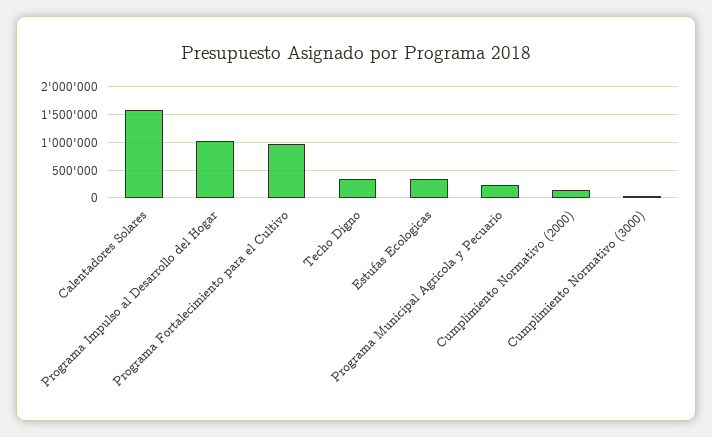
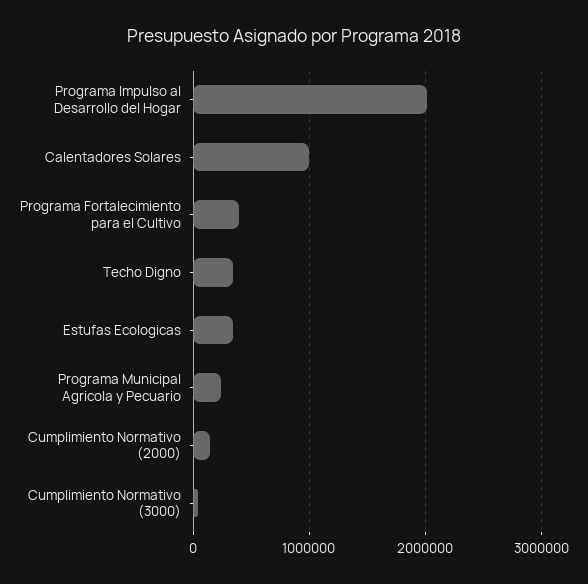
Calentadores Solares: 1500000 -> 1000000
Programa Impulso al Desarrollo del Hogar: 1000000 -> 2000000
Programa Fortalecimiento para el Cultivo: 1000000 -> 400000

